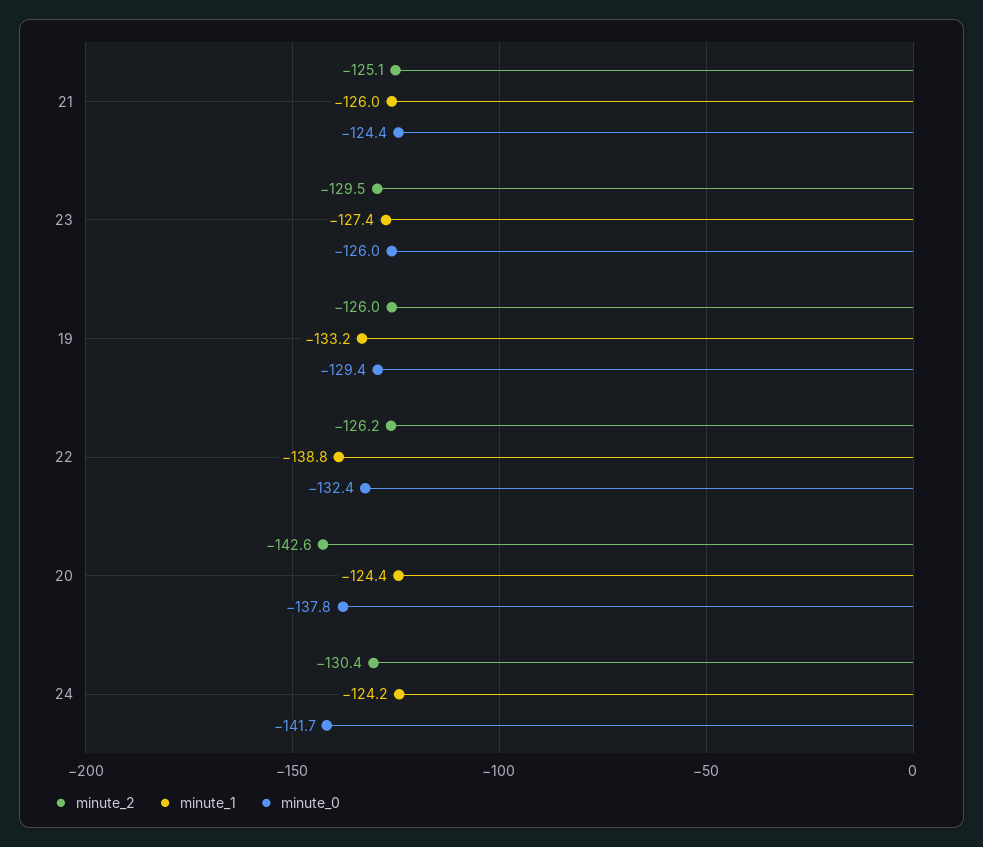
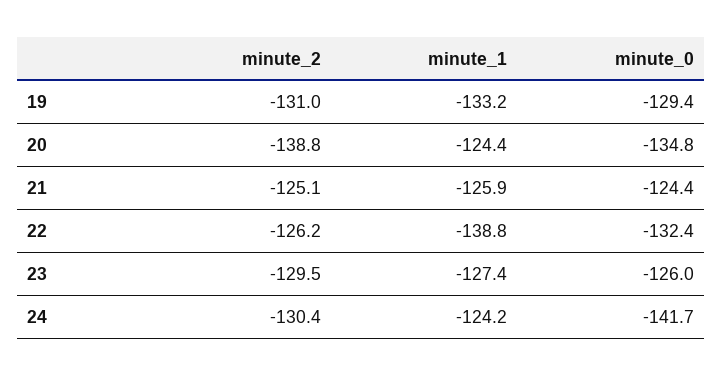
minute_1, 21: -126 -> -125.9
minute_2, 19: -126 -> -131
minute_2, 20: -142.6 -> -138.8
minute_0, 20: -137.8 -> -134.8

